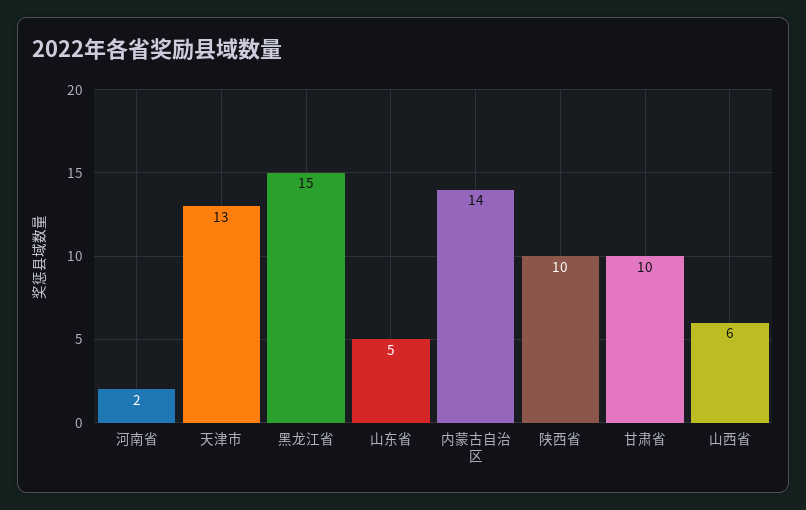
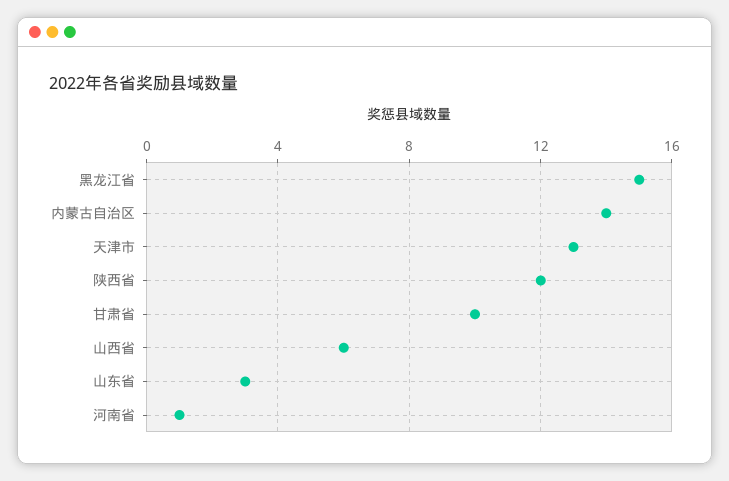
河南省: 2 -> 1
山东省: 5 -> 3
陕西省: 10 -> 12

